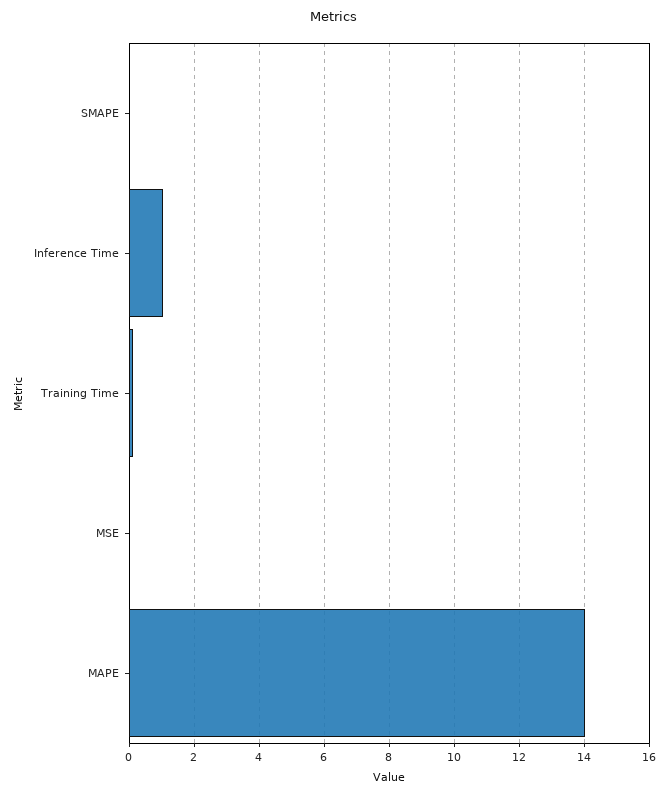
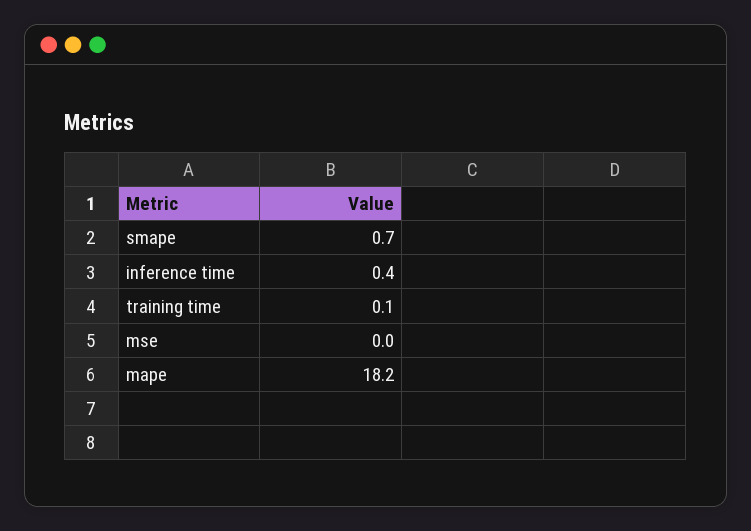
SMAPE: 0 -> 0.7
Inference Time: 1 -> 0.4
MAPE: 14 -> 18.2

